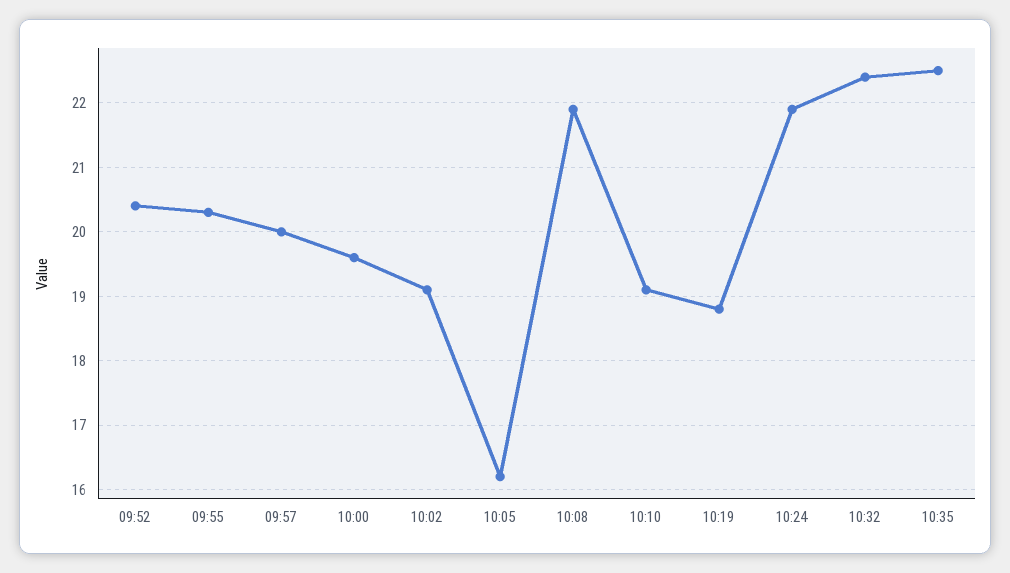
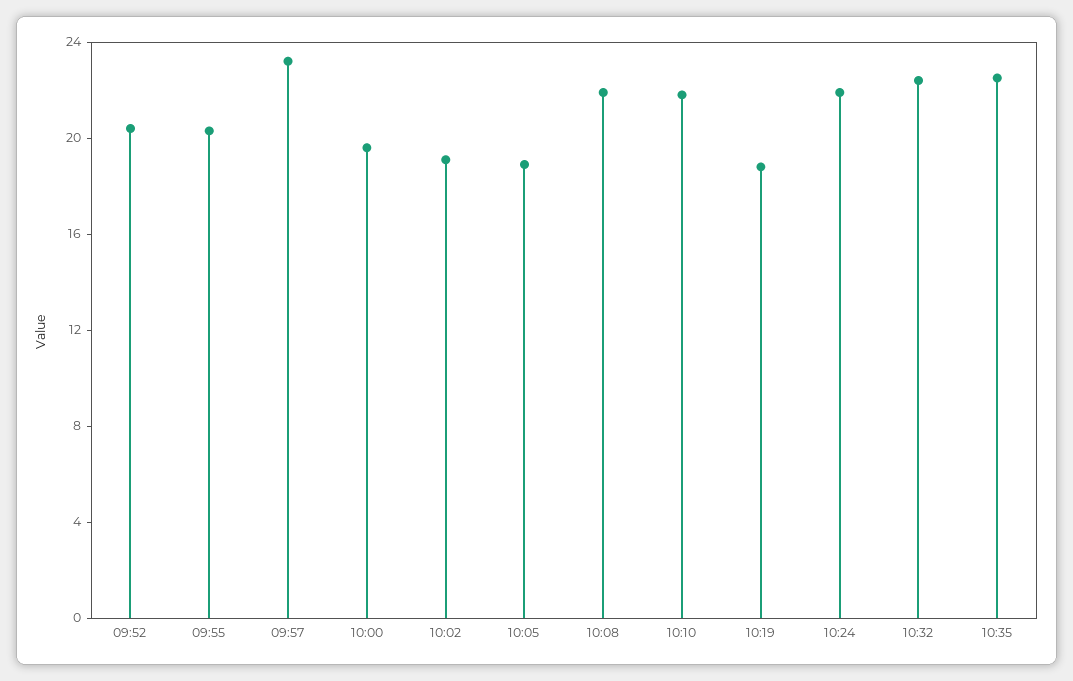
09:57: 20 -> 23
10:05: 16.2 -> 19
10:10: 19.1 -> 22

